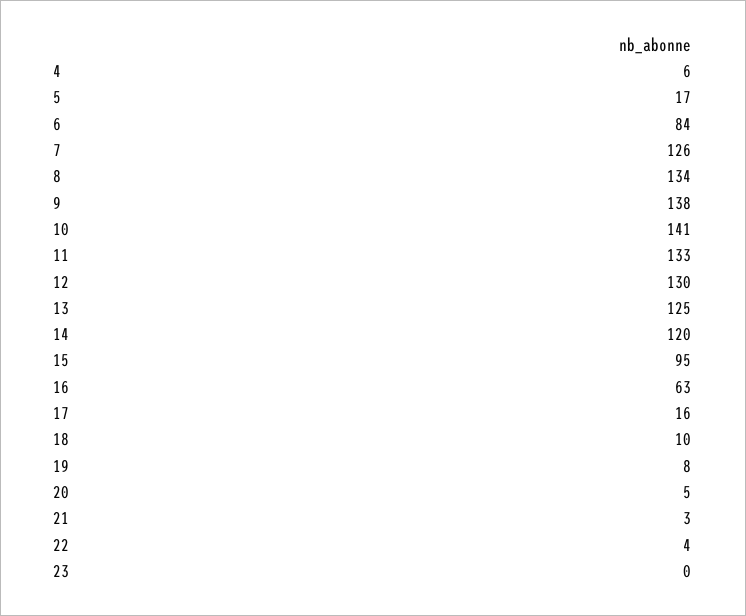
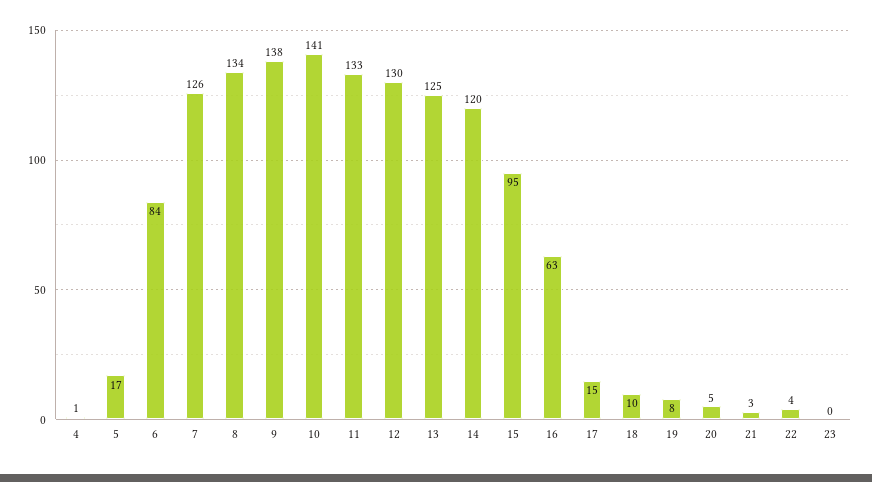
4: 6 -> 1
17: 16 -> 15

